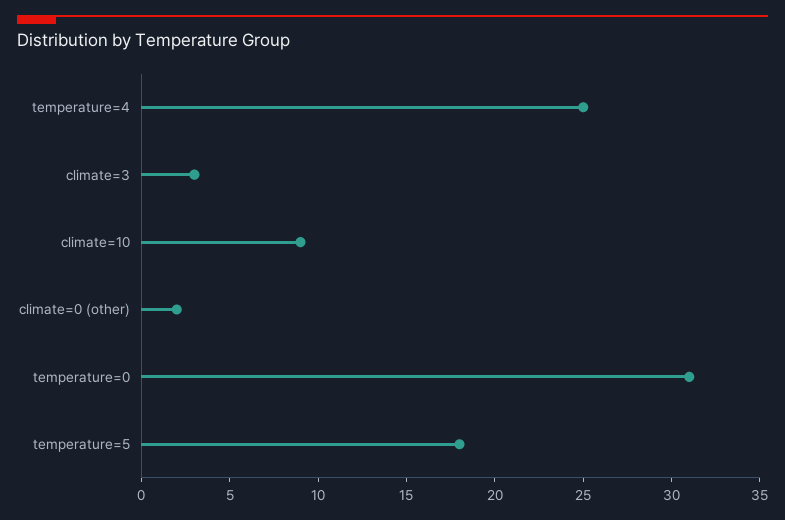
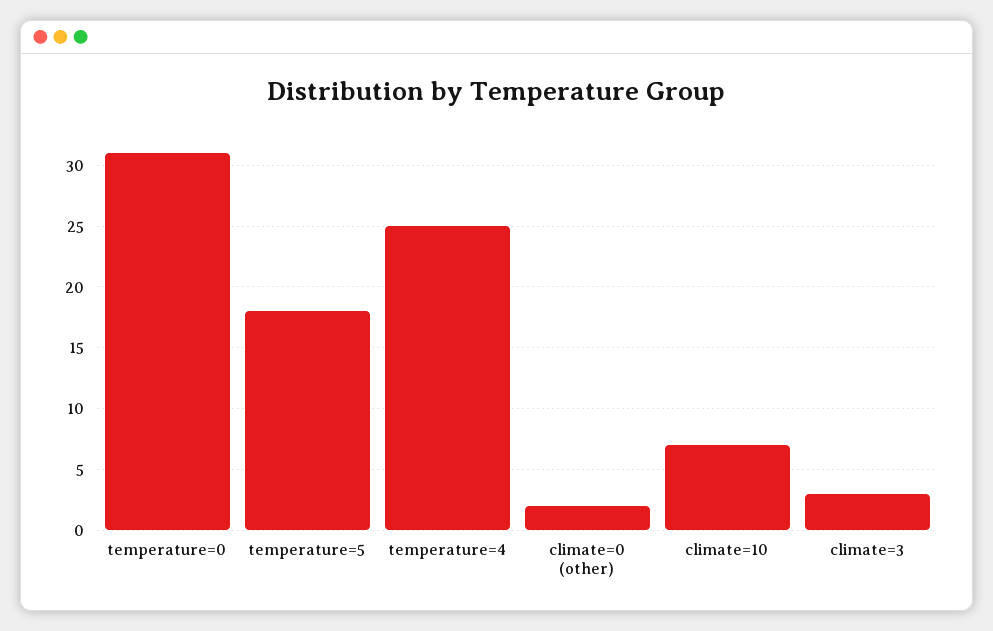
climate=10: 9 -> 7

